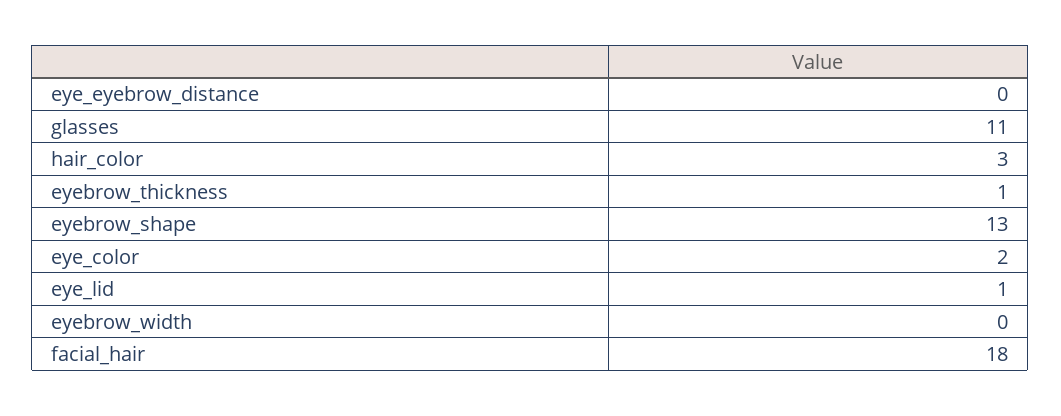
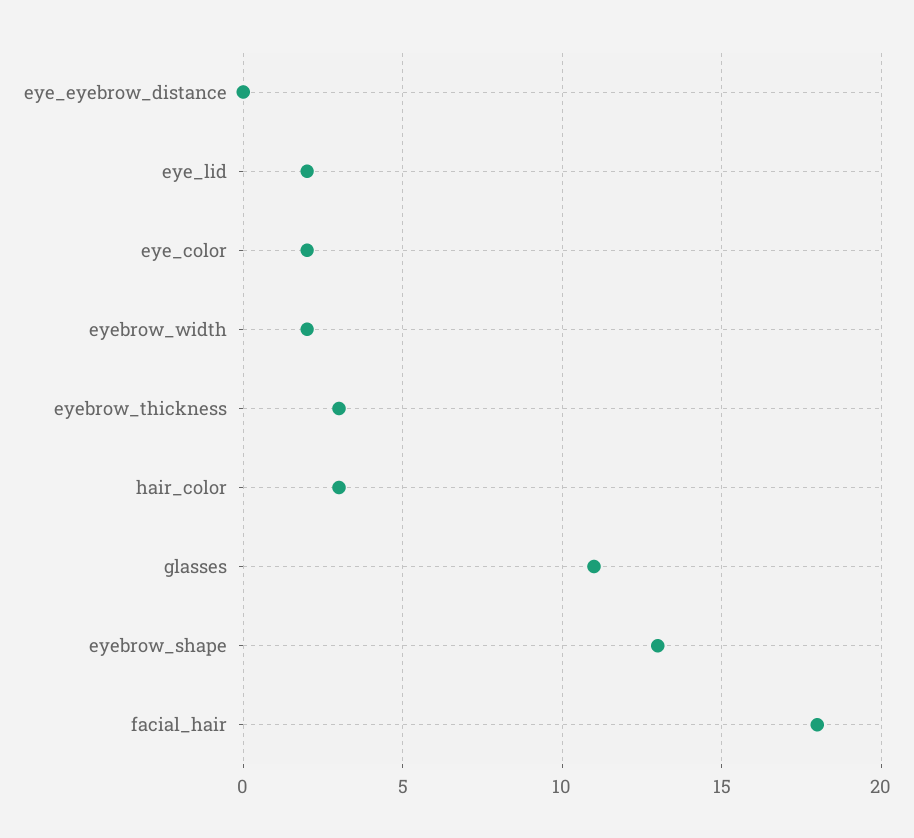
eyebrow_thickness: 1 -> 3
eye_lid: 1 -> 2
eyebrow_width: 0 -> 2

